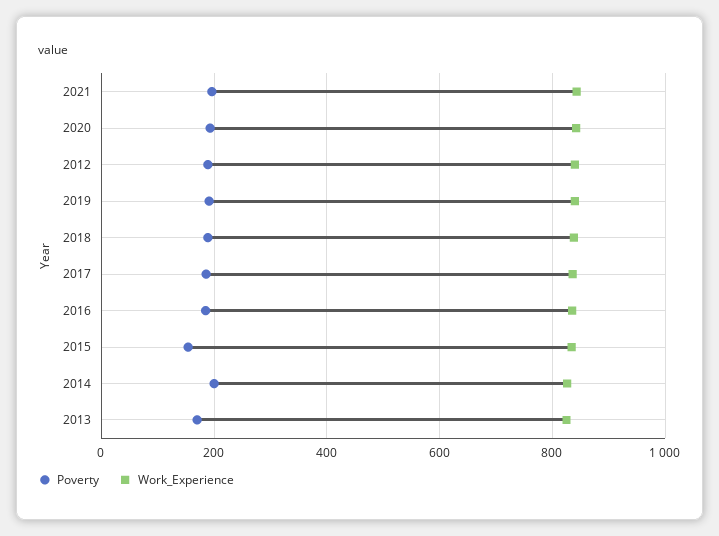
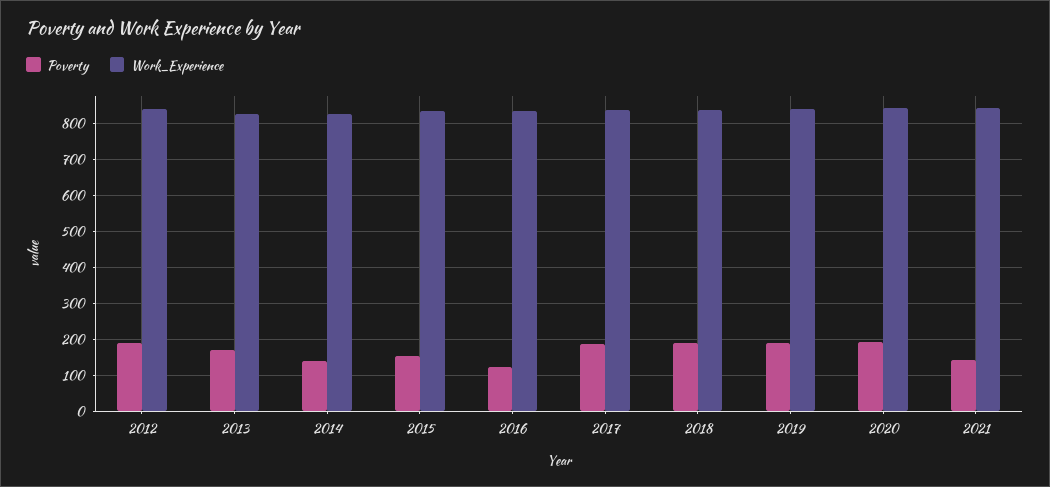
Poverty, 2021: 200 -> 140
Poverty, 2016: 180 -> 120
Poverty, 2014: 200 -> 140

